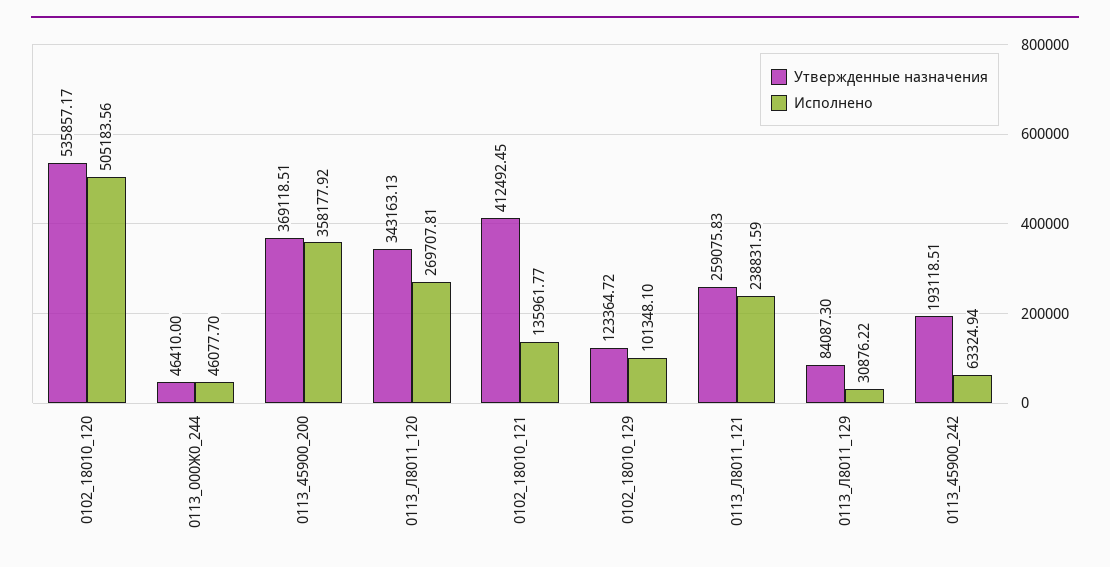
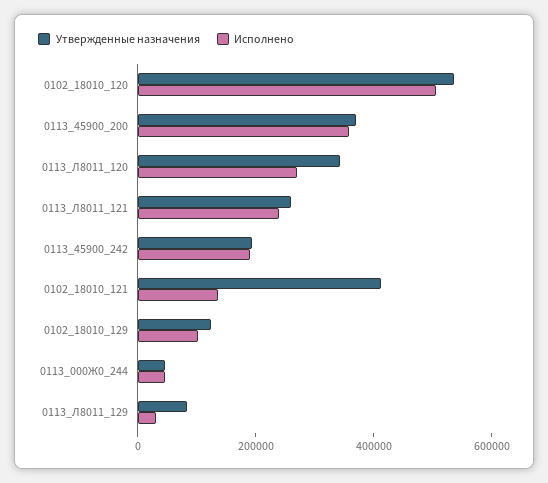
Исполнено, 0113_45900_242: 63324.94 -> 200000

